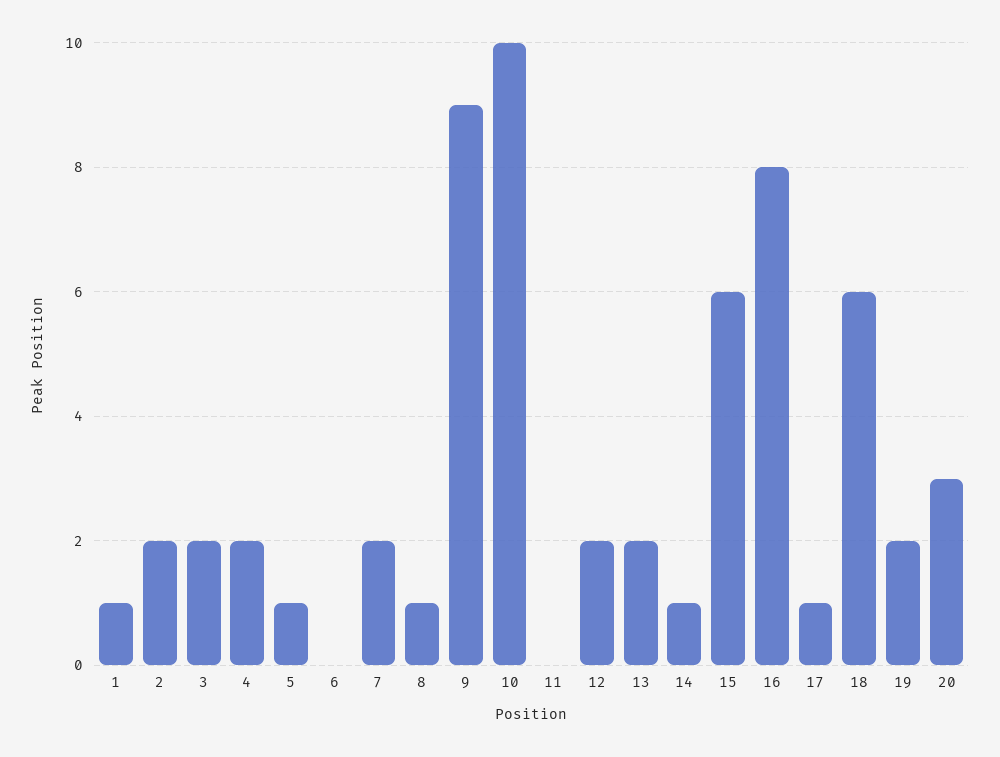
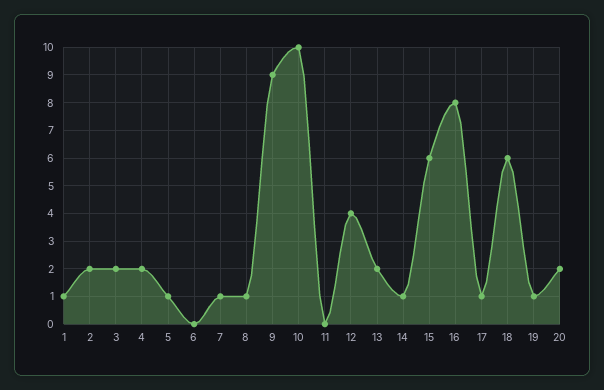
7: 2 -> 1
12: 2 -> 4
19: 2 -> 1
20: 3 -> 2

